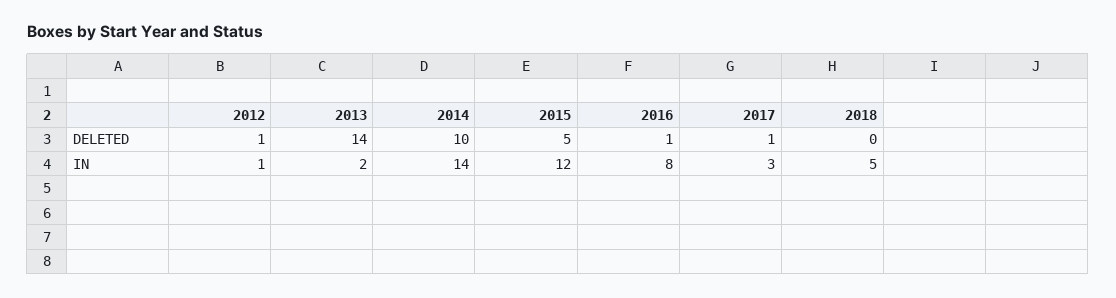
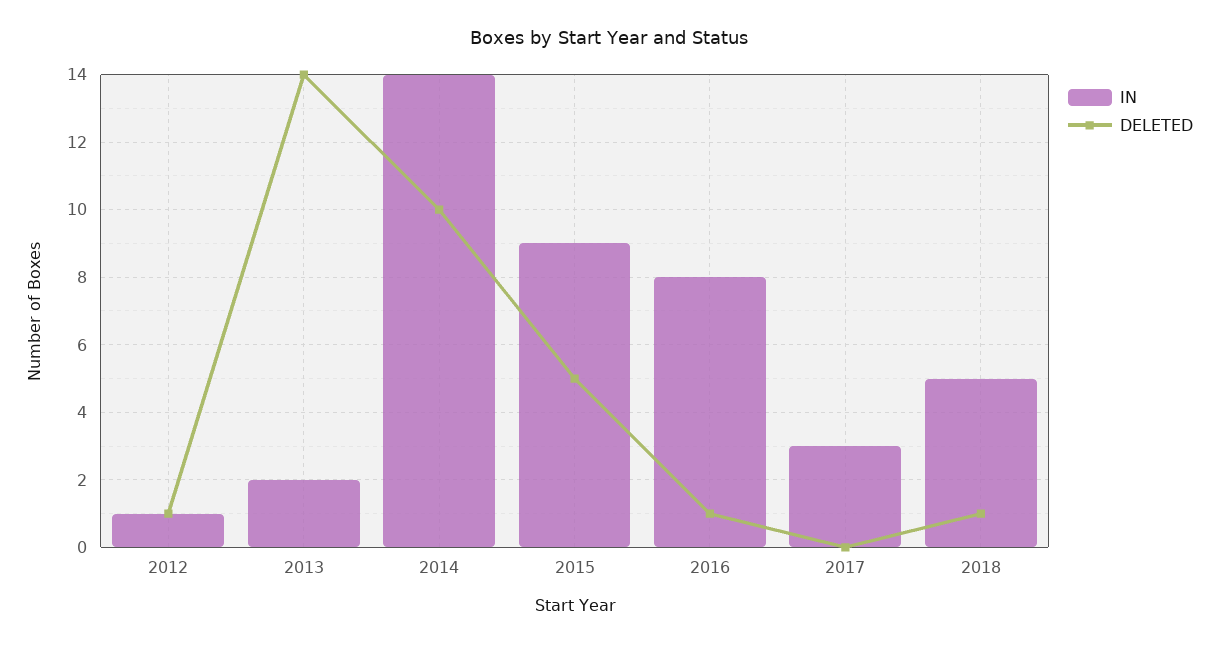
DELETED, 2017: 1 -> 0
DELETED, 2018: 0 -> 1
IN, 2015: 12 -> 9

